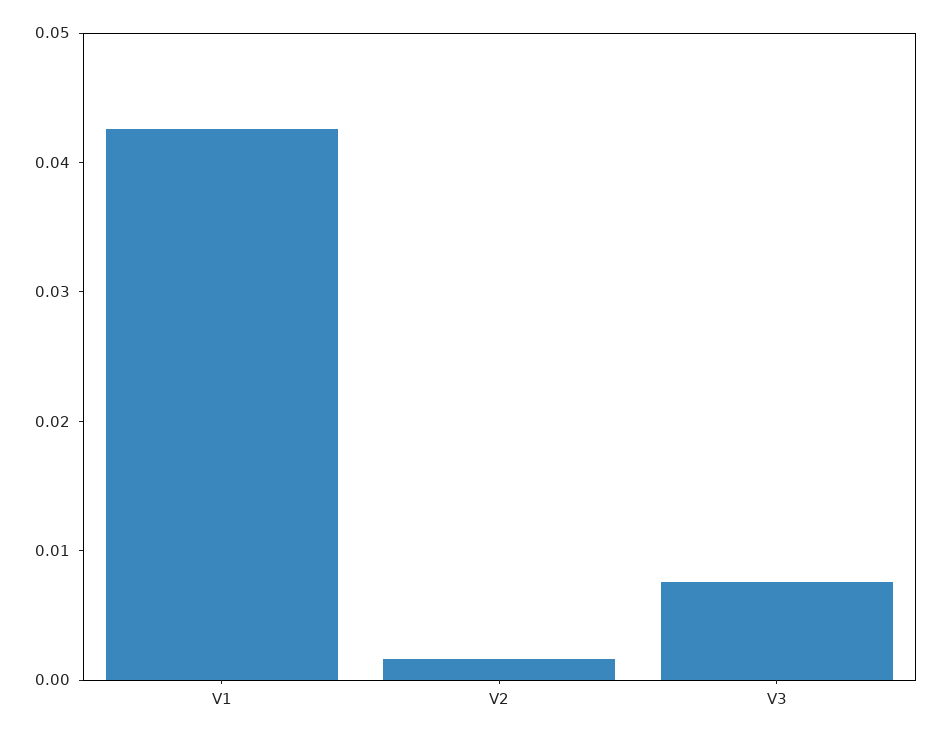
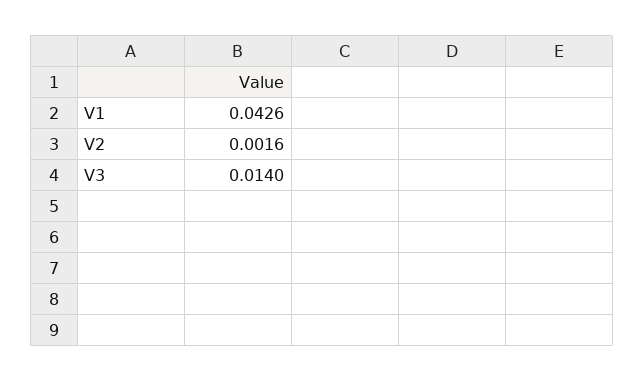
V3: 0.008 -> 0.014

